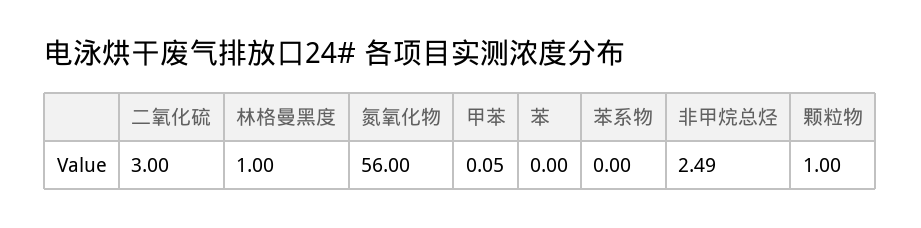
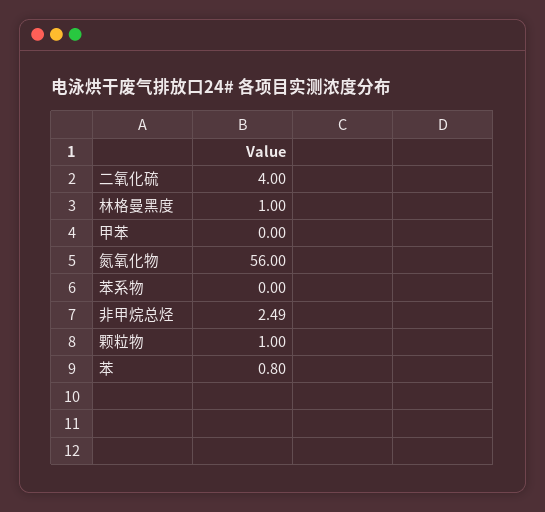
二氧化硫: 3 -> 4
甲苯: 0.05 -> 0
苯: 0 -> 0.8

